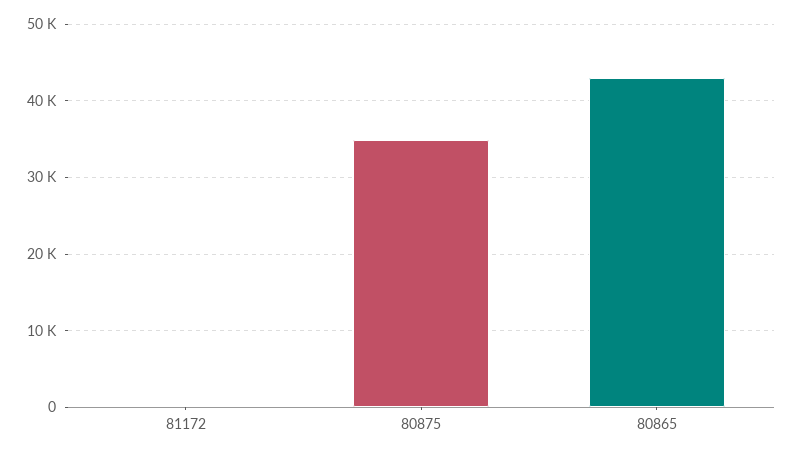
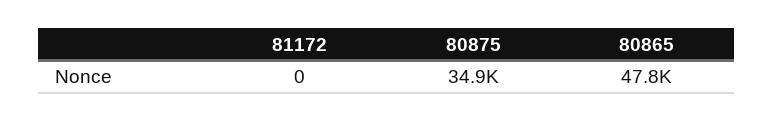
80865: 43000 -> 47800

